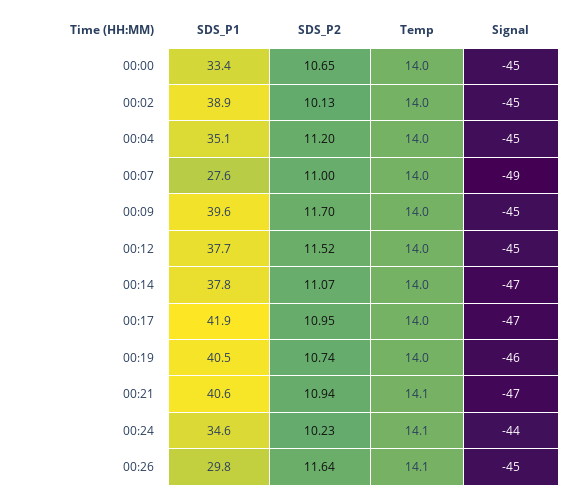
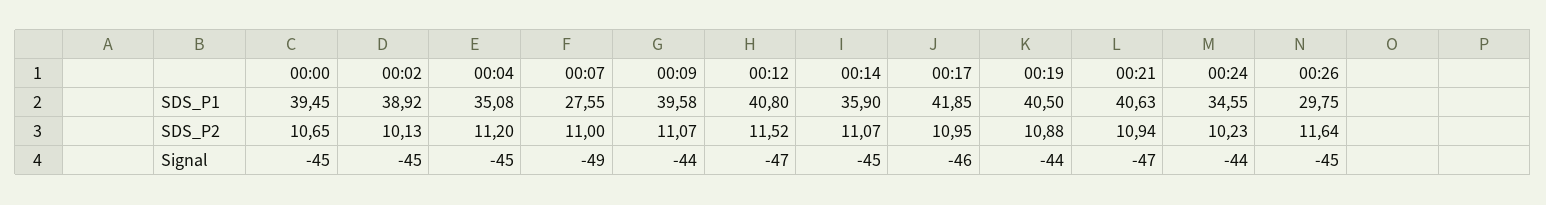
SDS_P1, 00:00: 33.4 -> 39.45
Temp, 00:00: 14 -> none
Temp, 00:02: 14 -> none
Temp, 00:04: 14 -> none
Temp, 00:07: 14 -> none
SDS_P2, 00:09: 11.7 -> 11.07
Temp, 00:09: 14 -> none
Signal, 00:09: -45 -> -44
SDS_P1, 00:12: 37.7 -> 40.8
Temp, 00:12: 14 -> none
Signal, 00:12: -45 -> -47
SDS_P1, 00:14: 37.8 -> 35.9
Temp, 00:14: 14 -> none
Signal, 00:14: -47 -> -45
Temp, 00:17: 14 -> none
Signal, 00:17: -47 -> -46
SDS_P2, 00:19: 10.74 -> 10.88
Temp, 00:19: 14 -> none
Signal, 00:19: -46 -> -44
Temp, 00:21: 14.1 -> none
Temp, 00:24: 14.1 -> none
Temp, 00:26: 14.1 -> none

